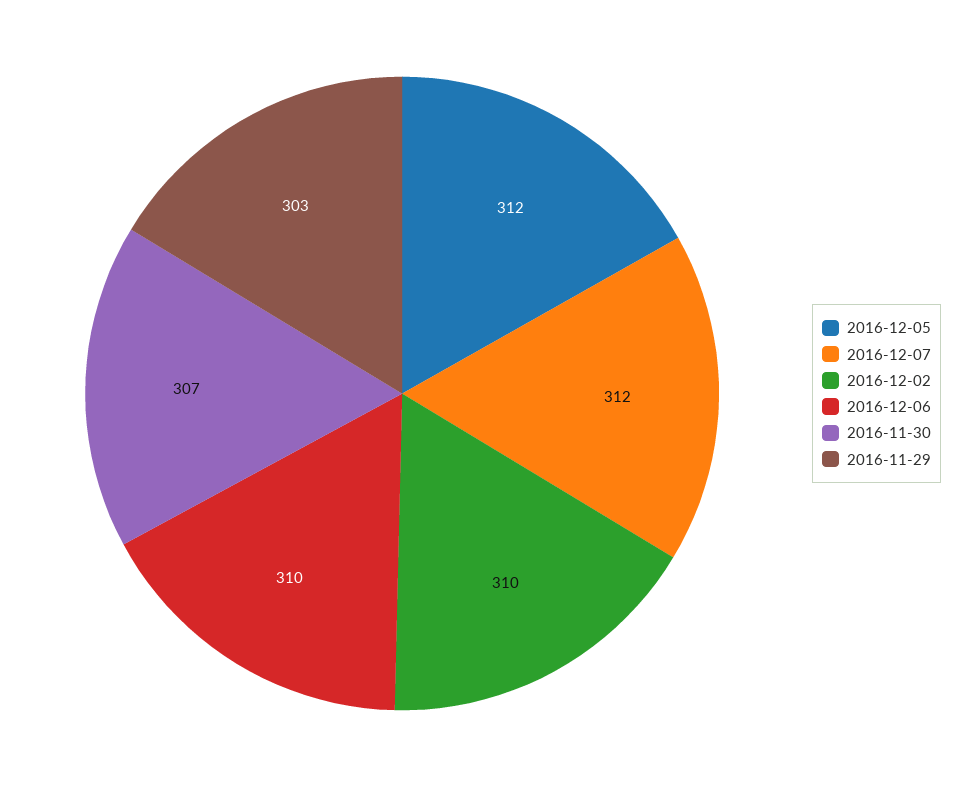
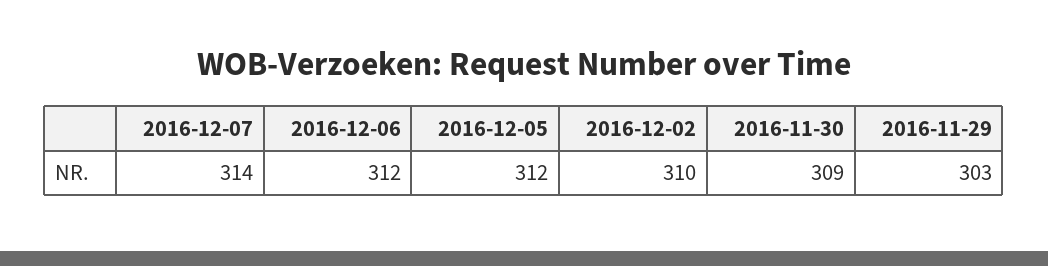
2016-12-07: 312 -> 314
2016-12-06: 310 -> 312
2016-11-30: 307 -> 309

